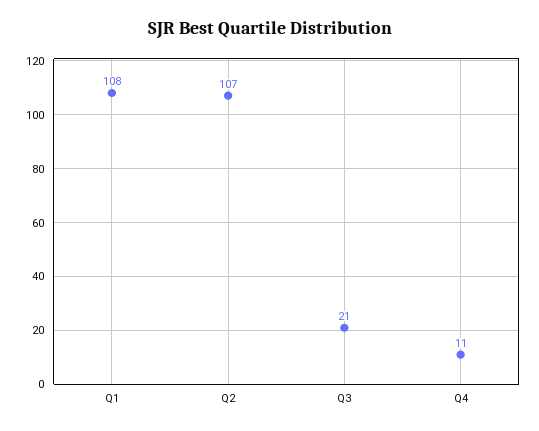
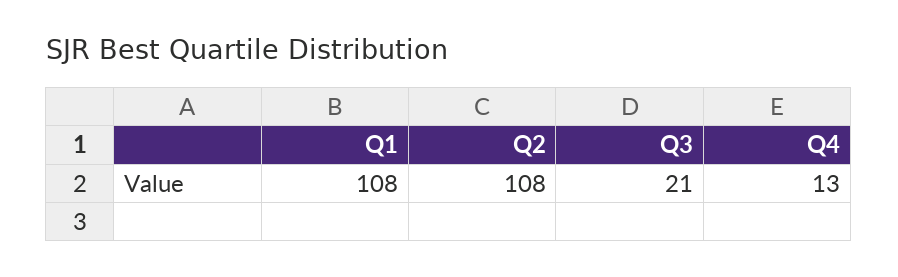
Q2: 107 -> 108
Q4: 11 -> 13

